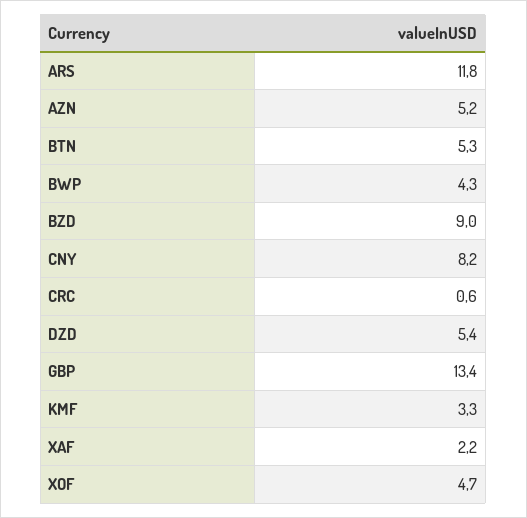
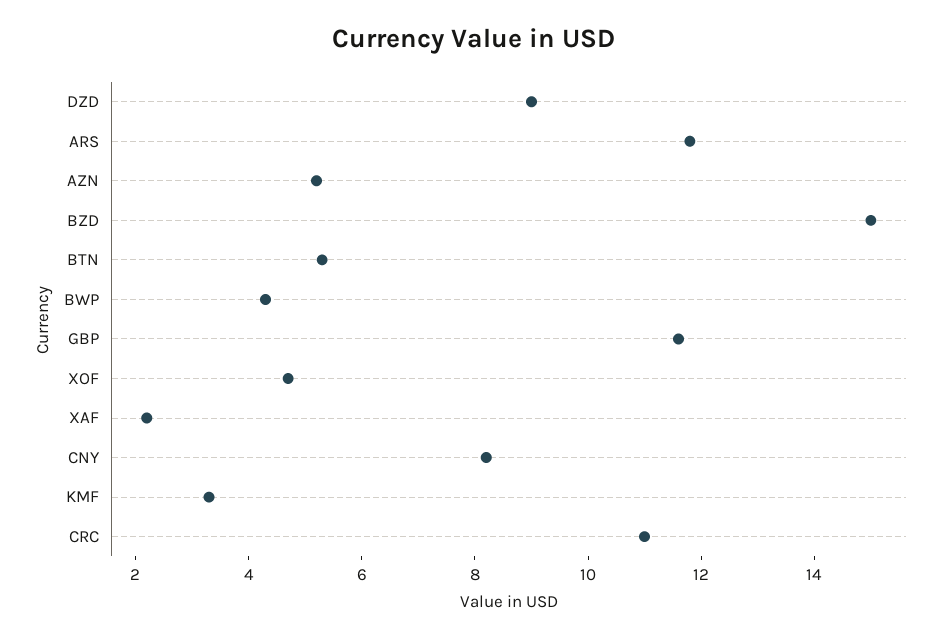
BZD: 9 -> 15
CRC: 0.6 -> 11
DZD: 5.4 -> 9
GBP: 13.4 -> 11.5

